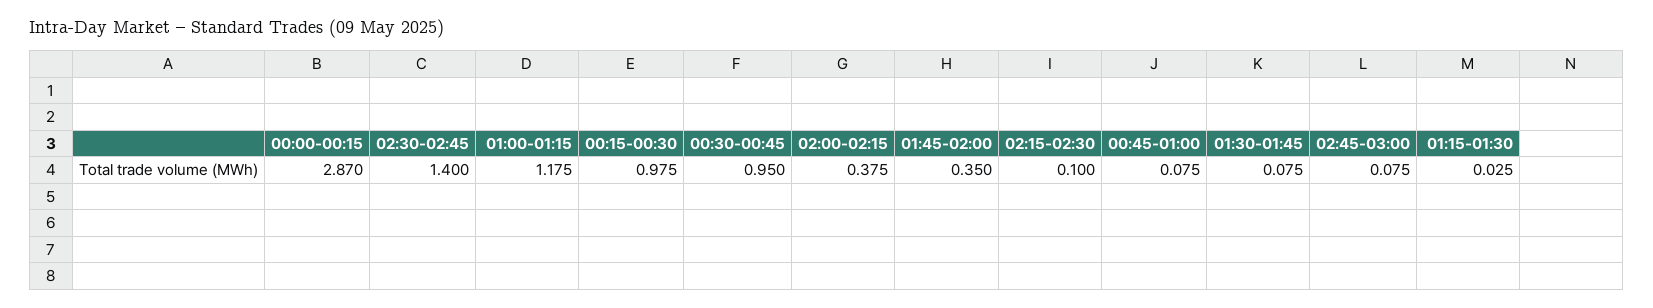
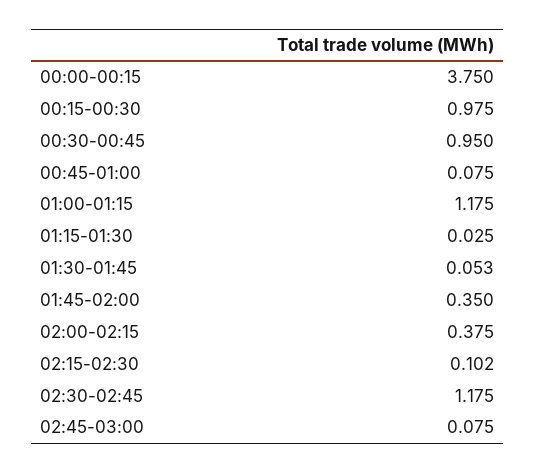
00:00-00:15: 2.87 -> 3.75
02:30-02:45: 1.4 -> 1.175
02:15-02:30: 0.1 -> 0.102
01:30-01:45: 0.075 -> 0.053

